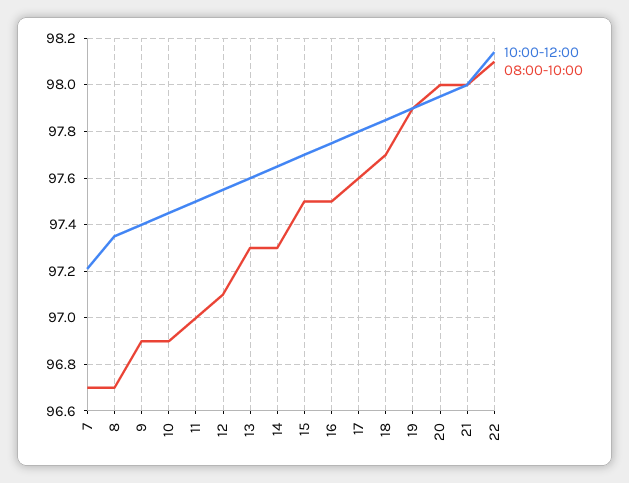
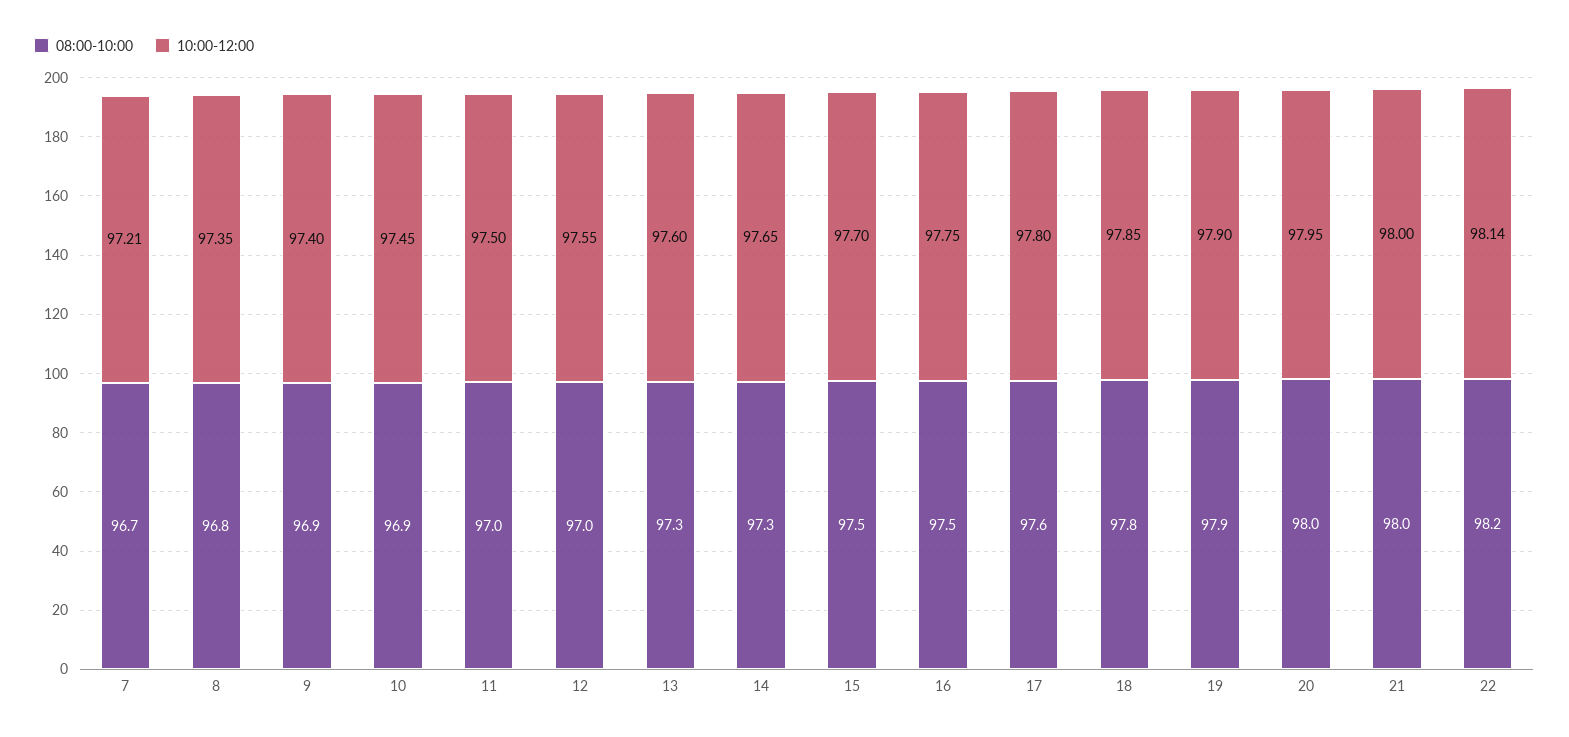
08:00-10:00, 8: 96.7 -> 96.8
08:00-10:00, 12: 97.1 -> 97
08:00-10:00, 18: 97.7 -> 97.8
08:00-10:00, 22: 98.1 -> 98.2

